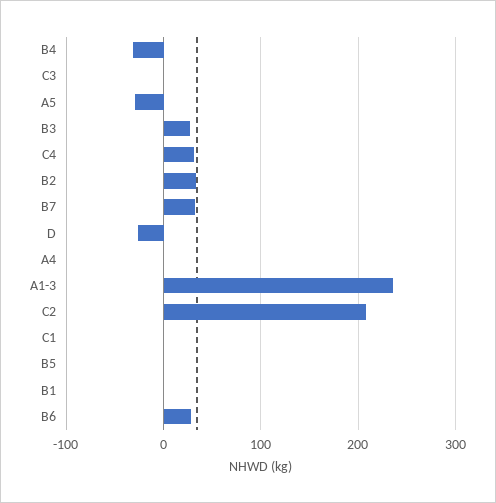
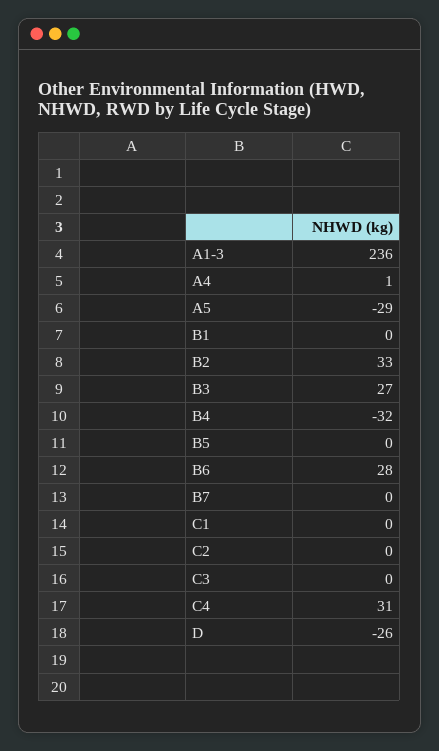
B7: 30 -> 0
C2: 210 -> 0

